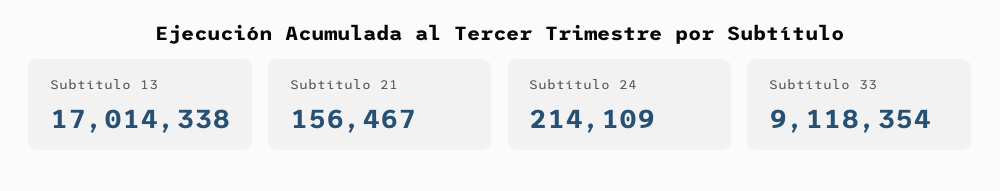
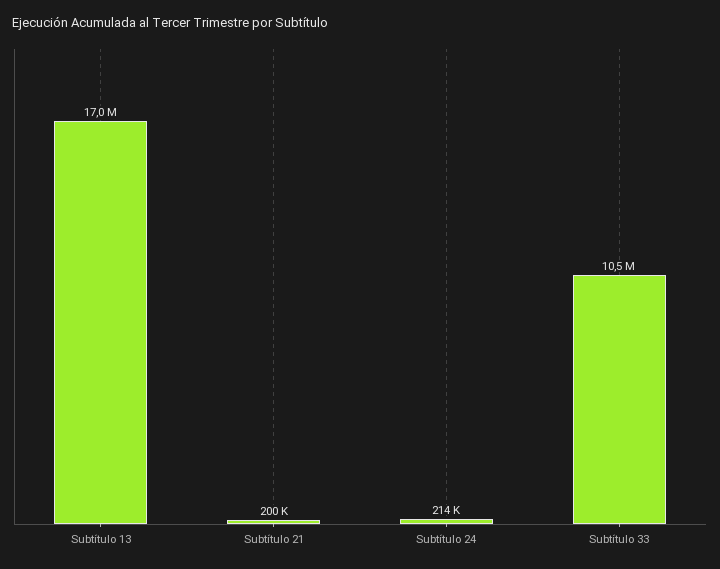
Subtítulo 21: 156467 -> 200000
Subtítulo 33: 9118354 -> 10500000

